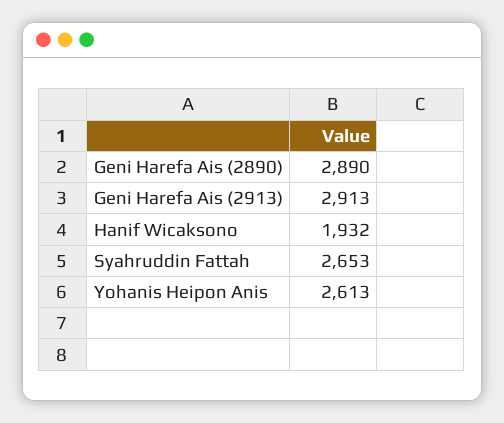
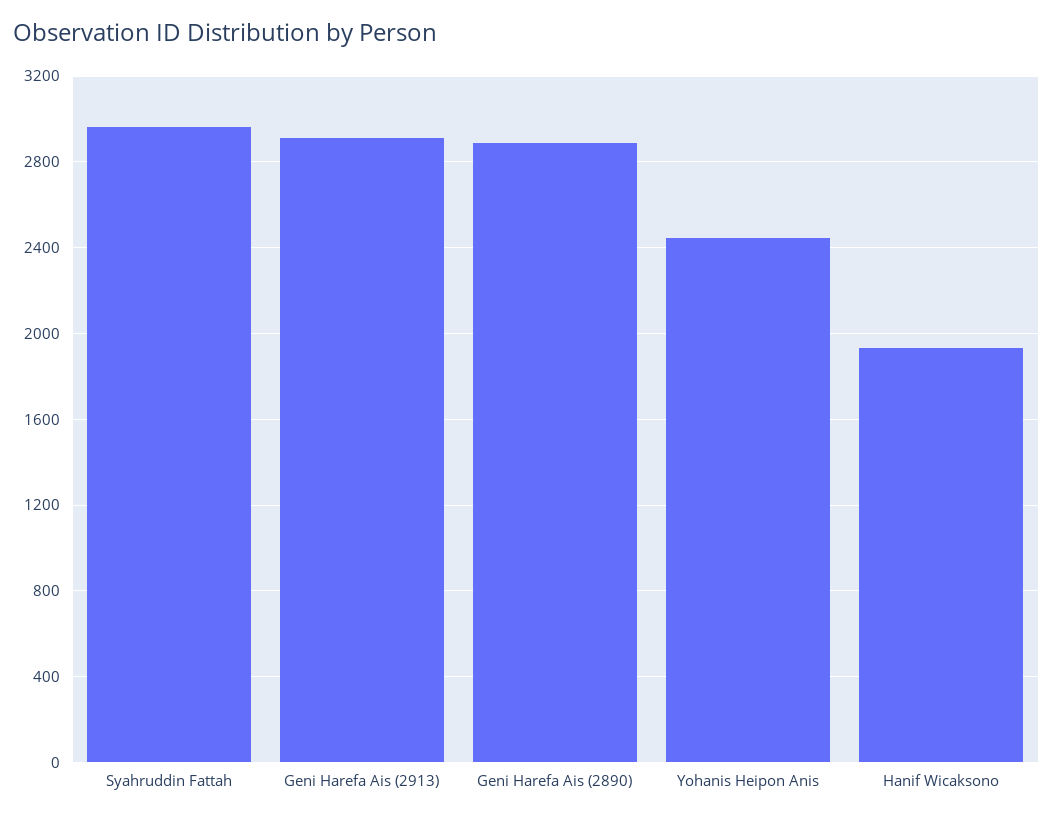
Syahruddin Fattah: 2653 -> 2950
Yohanis Heipon Anis: 2613 -> 2450

